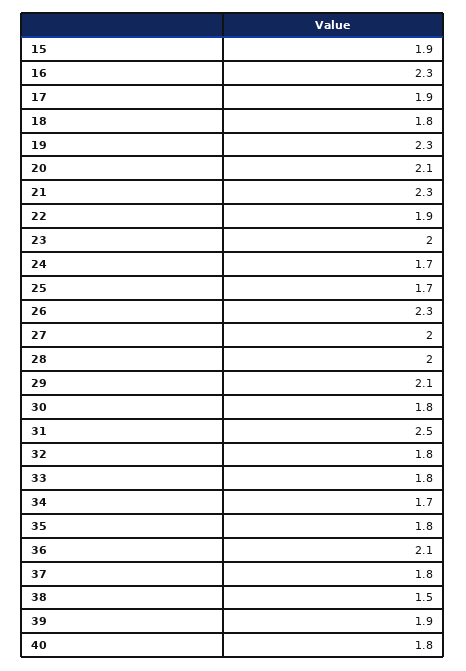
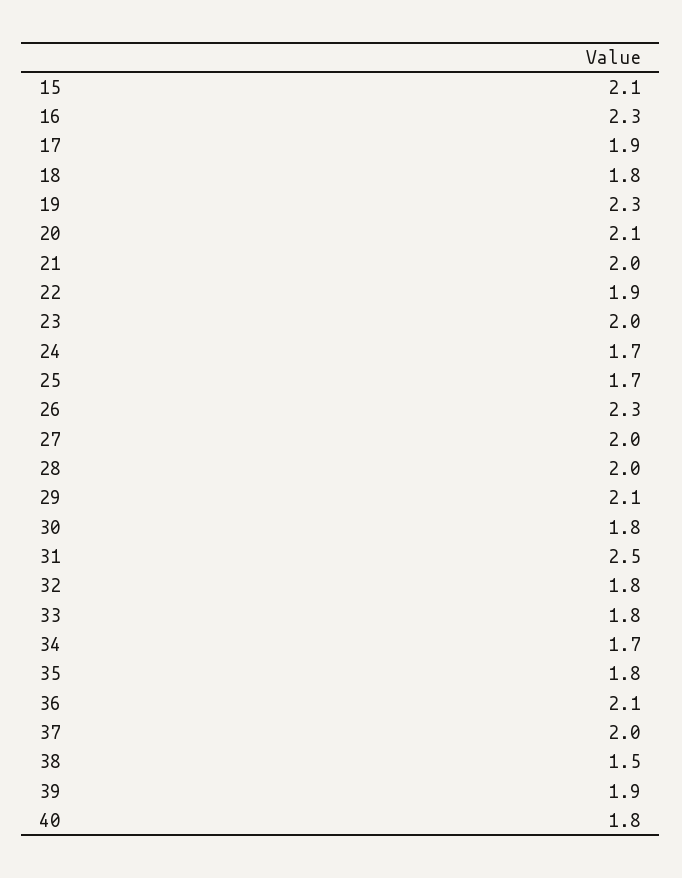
15: 1.9 -> 2.1
21: 2.3 -> 2
37: 1.8 -> 2

